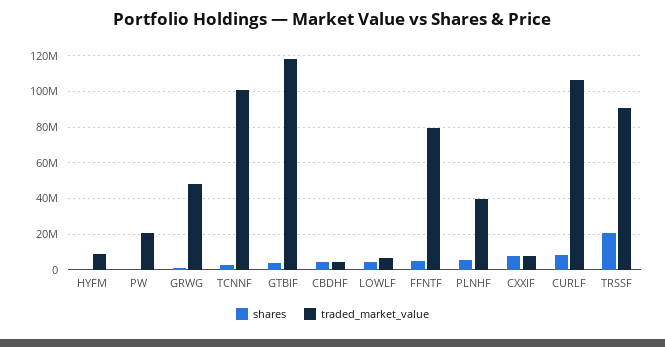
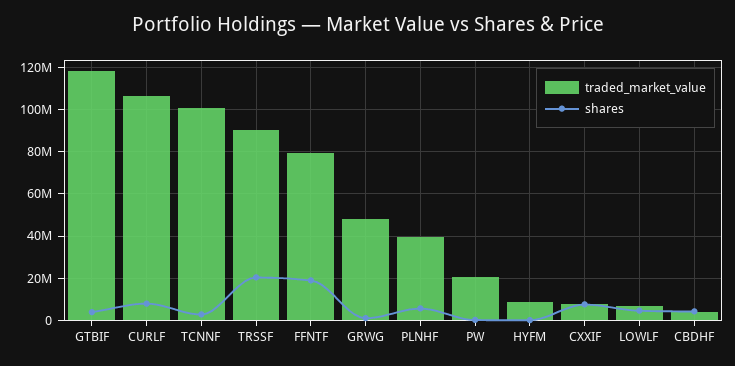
shares, FFNTF: 5000000 -> 20000000

